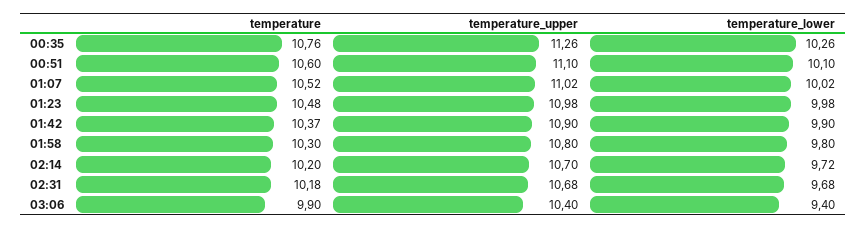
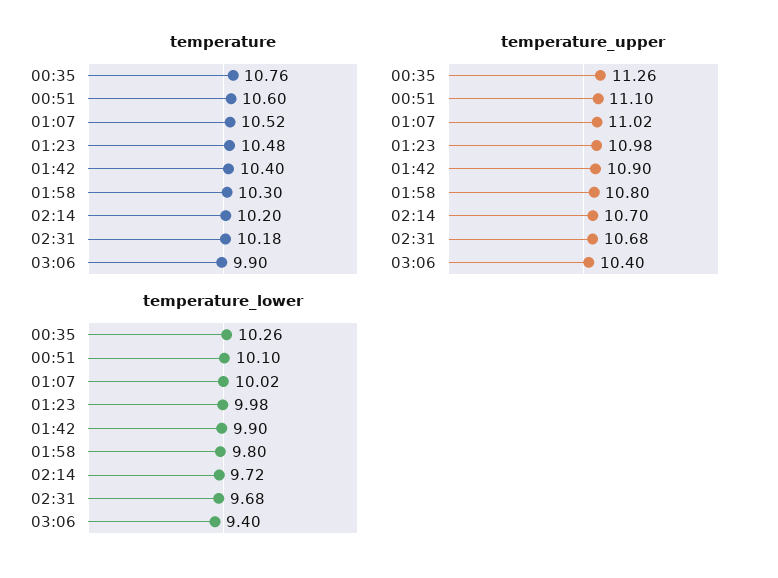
temperature, 01:42: 10.37 -> 10.4

